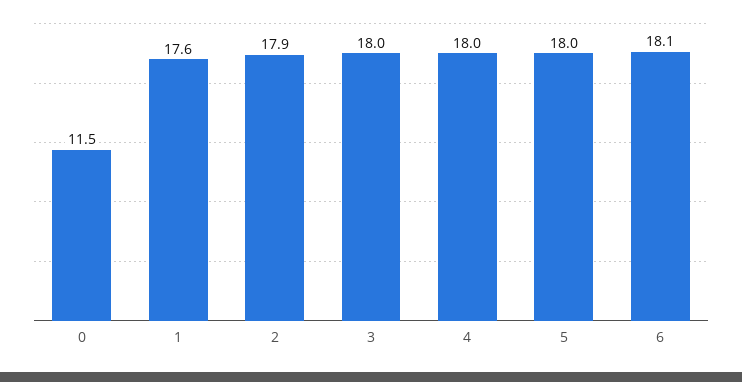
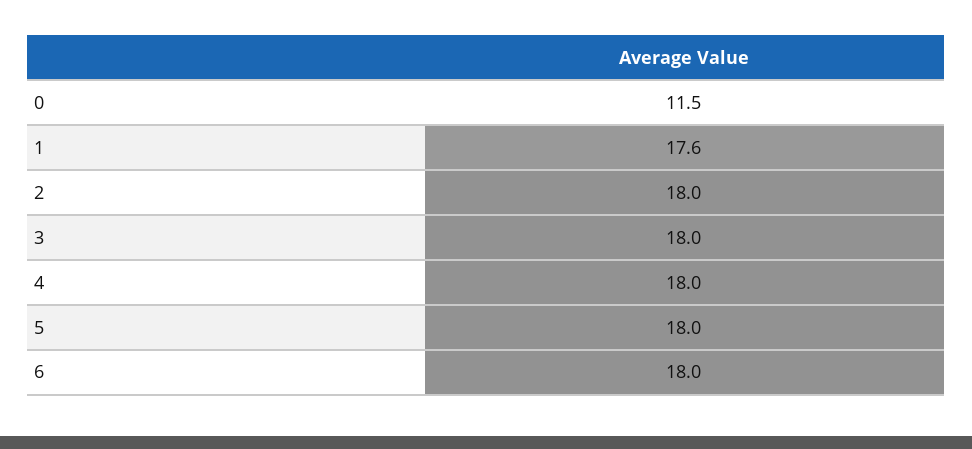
2: 17.9 -> 18
6: 18.1 -> 18

